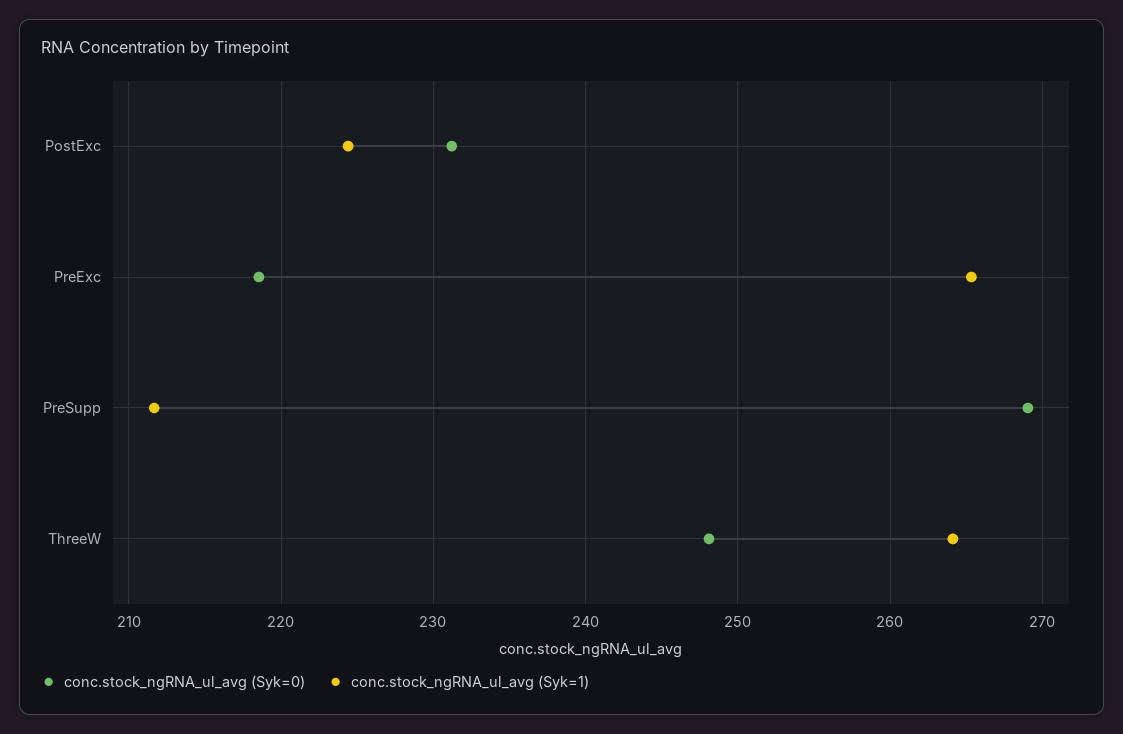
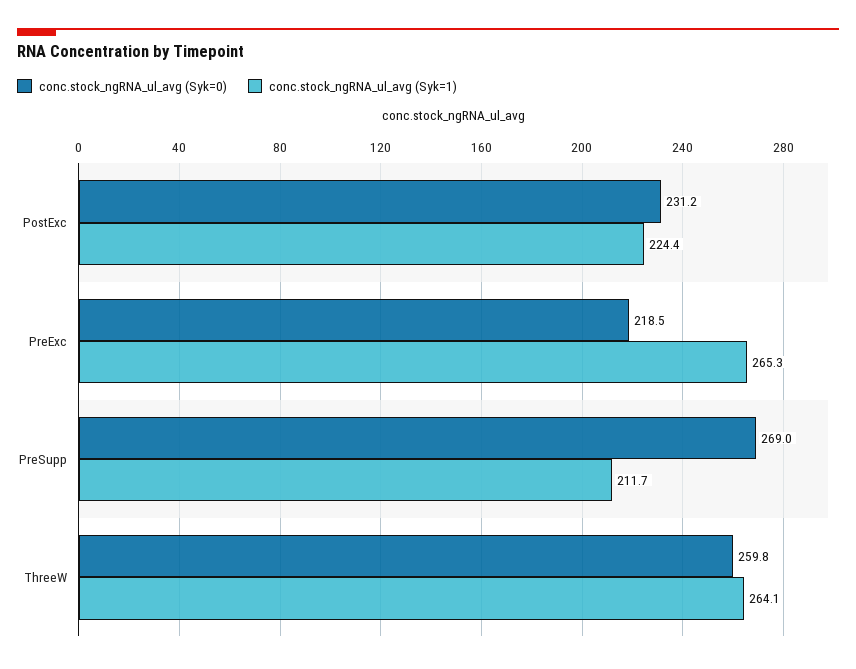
conc.stock_ngRNA_ul_avg (Syk=0), ThreeW: 248 -> 259.8

